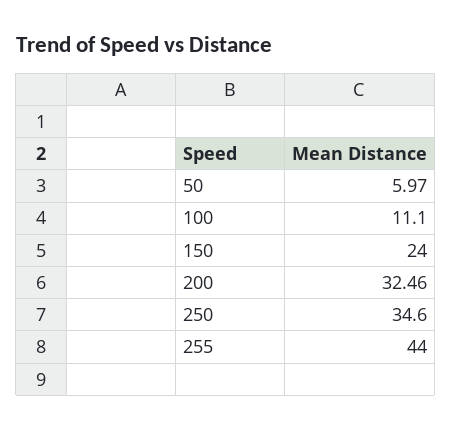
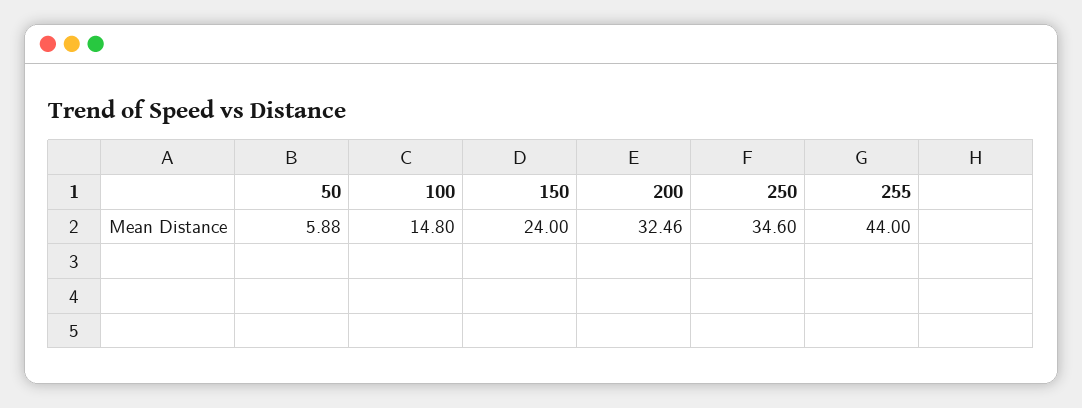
50: 5.97 -> 5.88
100: 11.1 -> 14.8

